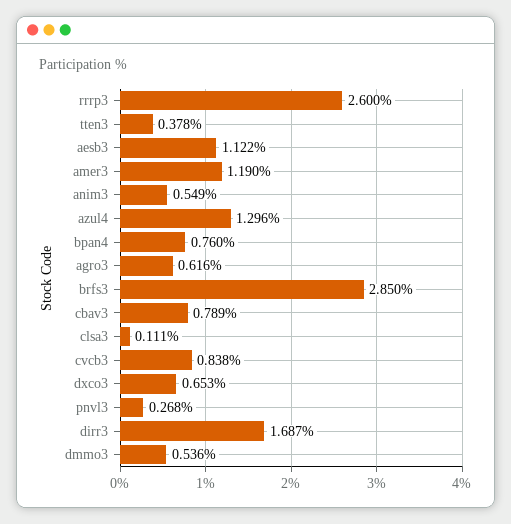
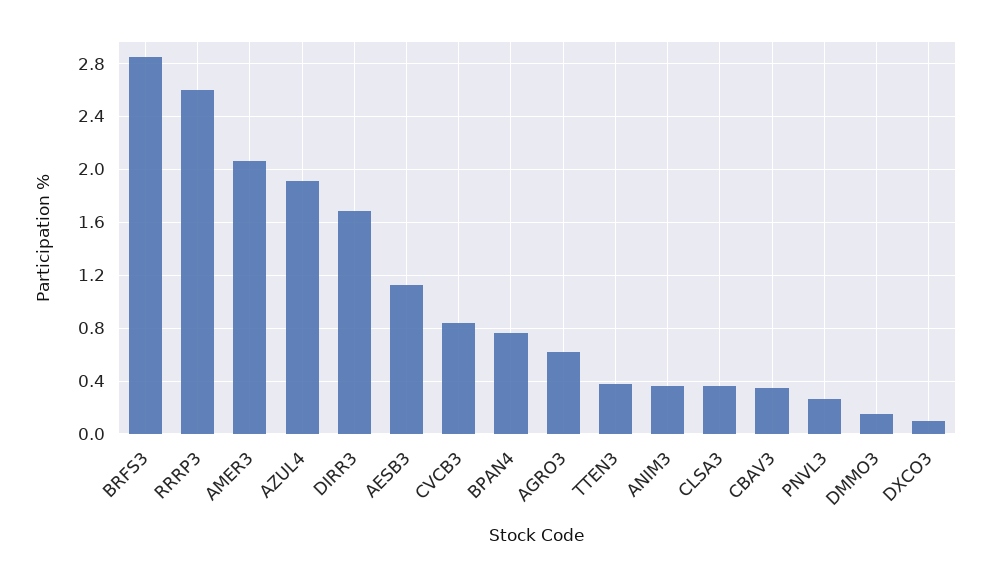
amer3: 1.19 -> 2.05
anim3: 0.549 -> 0.35
azul4: 1.296 -> 1.9
cbav3: 0.789 -> 0.35
clsa3: 0.111 -> 0.35
dxco3: 0.653 -> 0.1
dmmo3: 0.536 -> 0.15

